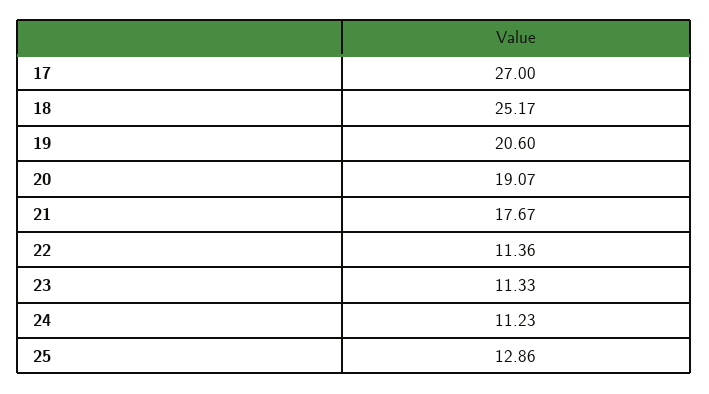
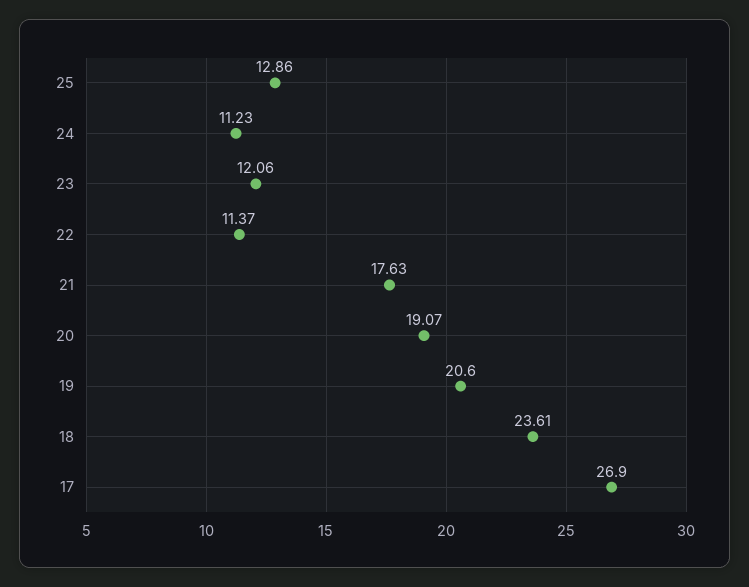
17: 27 -> 26.9
18: 25.17 -> 23.61
21: 17.67 -> 17.63
22: 11.36 -> 11.37
23: 11.33 -> 12.06

